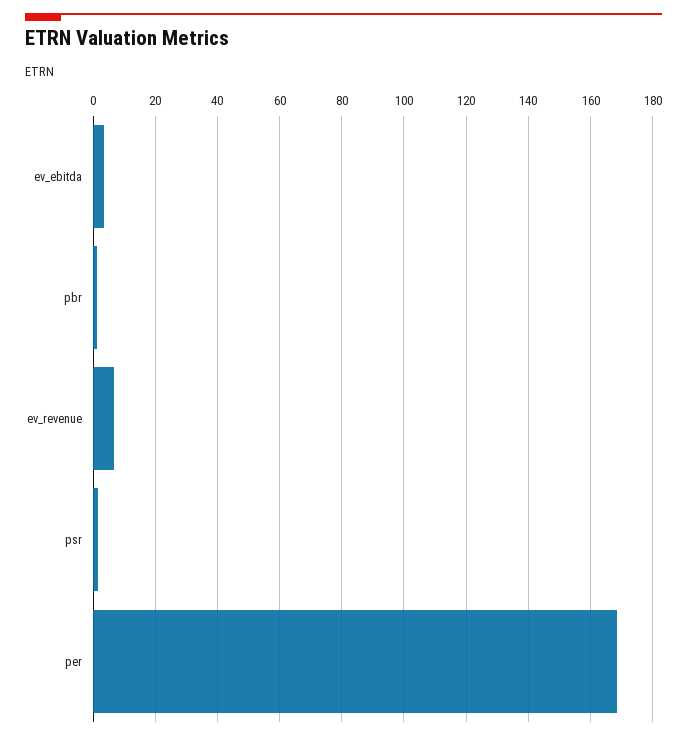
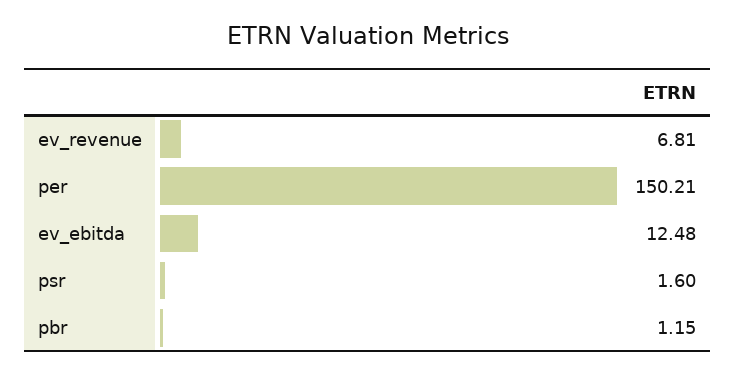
ev_ebitda: 4 -> 12.48
per: 168 -> 150.21

